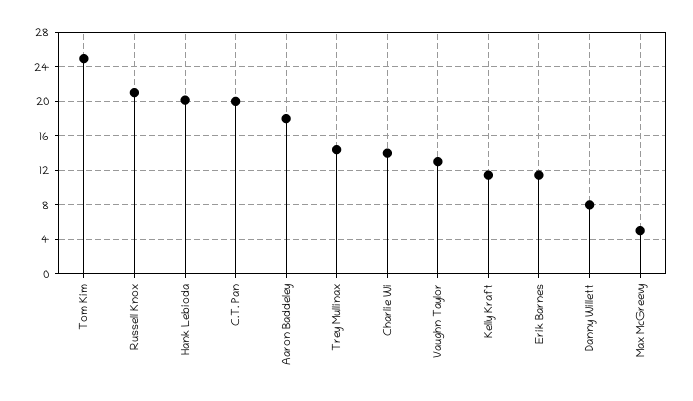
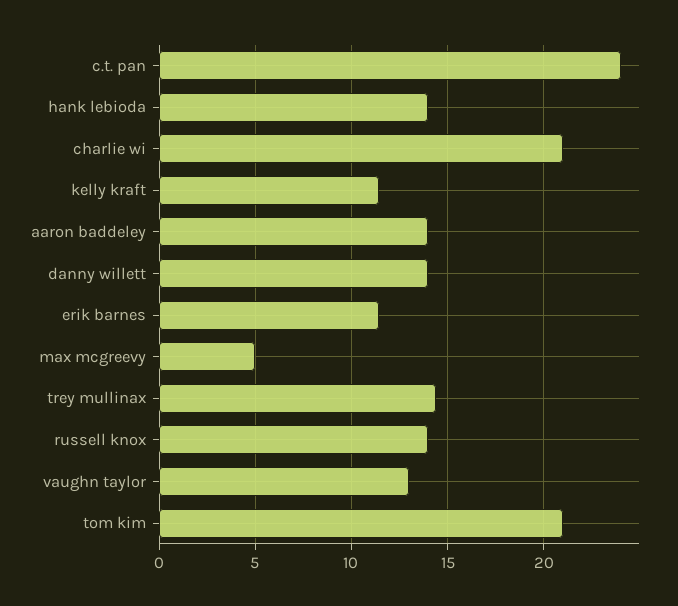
Tom Kim: 25 -> 21
Russell Knox: 21 -> 14
Hank Lebioda: 20 -> 14
C.T. Pan: 20 -> 24
Aaron Baddeley: 18 -> 14
Charlie Wi: 14 -> 21
Danny Willett: 8 -> 14

